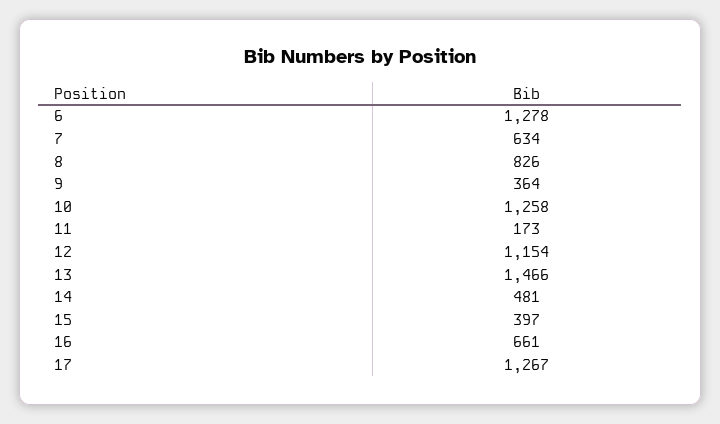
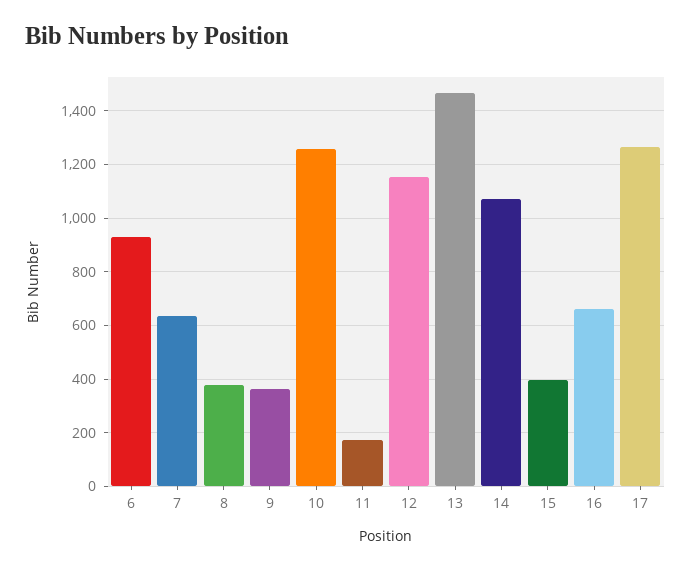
6: 1278 -> 925
8: 826 -> 375
14: 481 -> 1075

